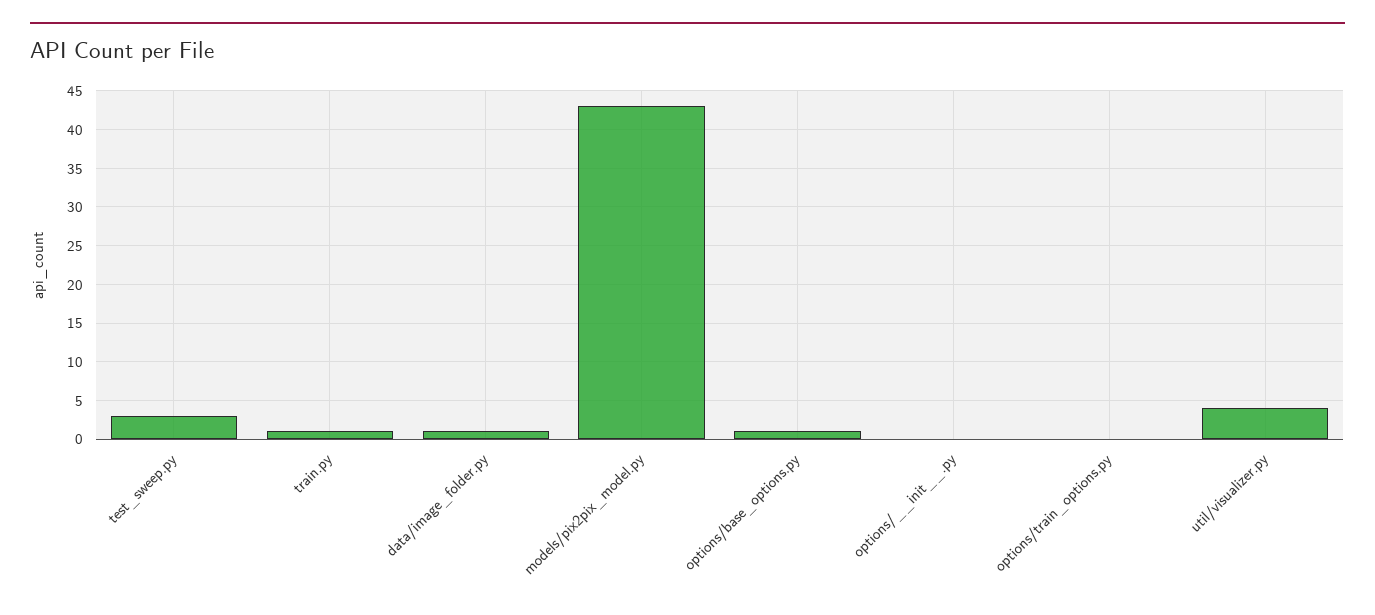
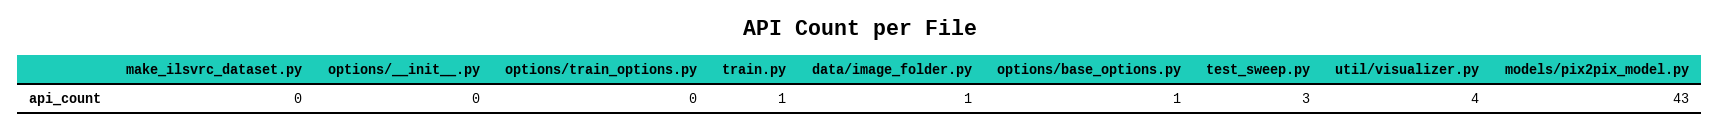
make_ilsvrc_dataset.py: none -> 0

